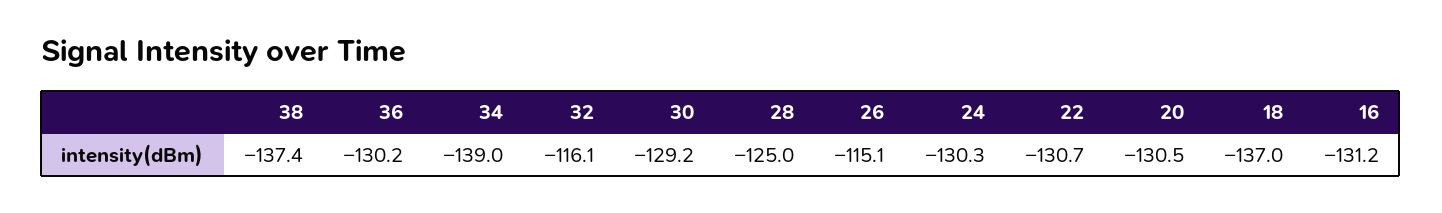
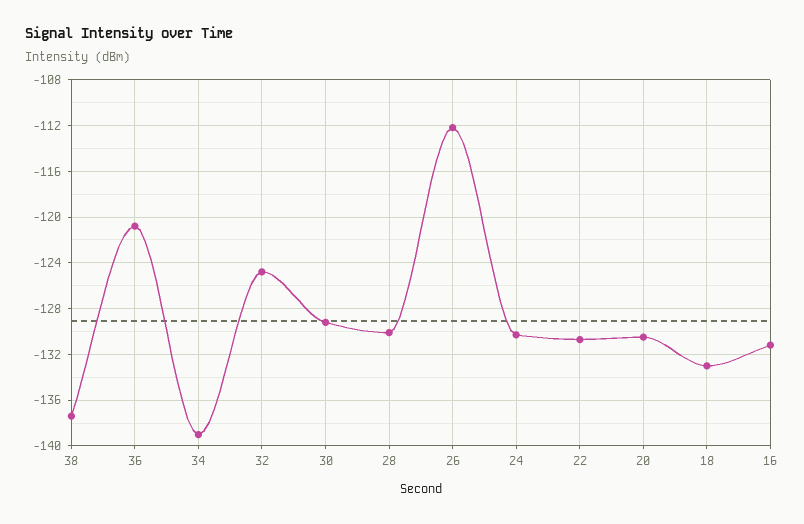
36: -130.2 -> -121
32: -116.1 -> -125
28: -125 -> -130
26: -115.1 -> -112
18: -137 -> -133

